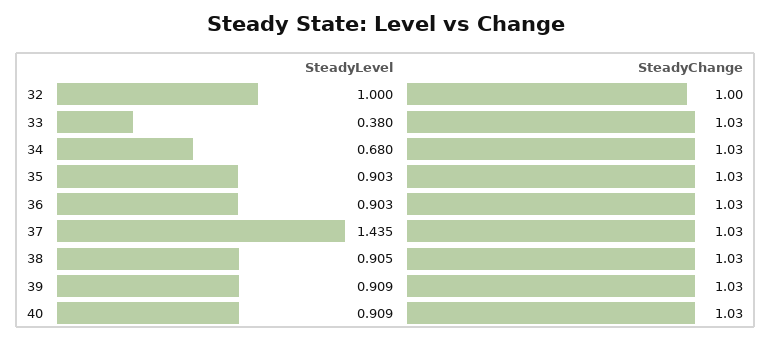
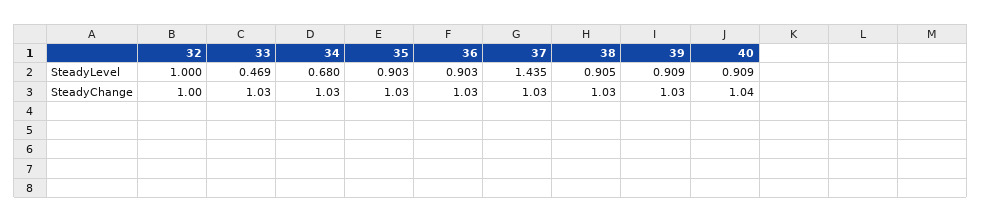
SteadyLevel, 33: 0.38 -> 0.469
SteadyChange, 40: 1.03 -> 1.04

